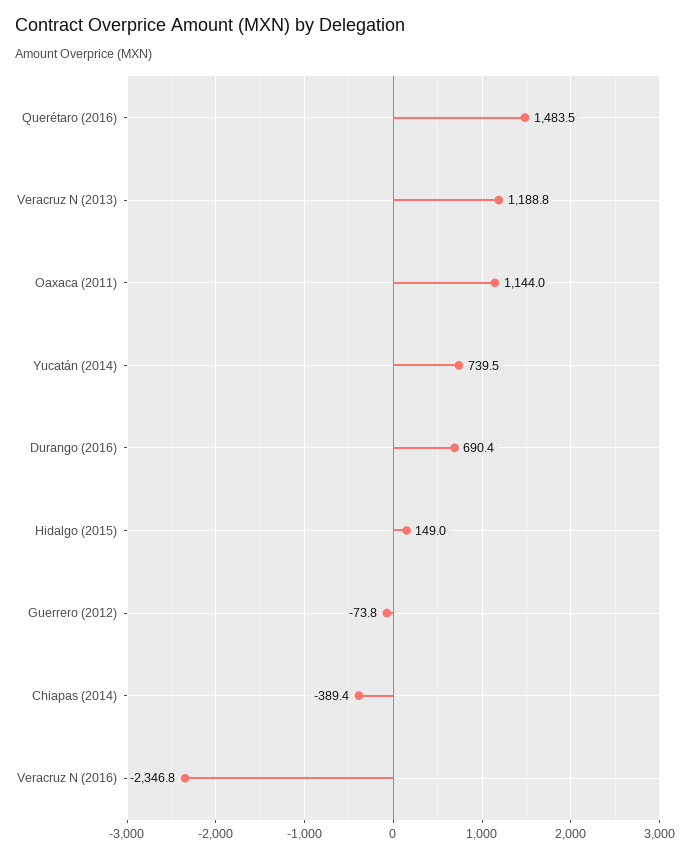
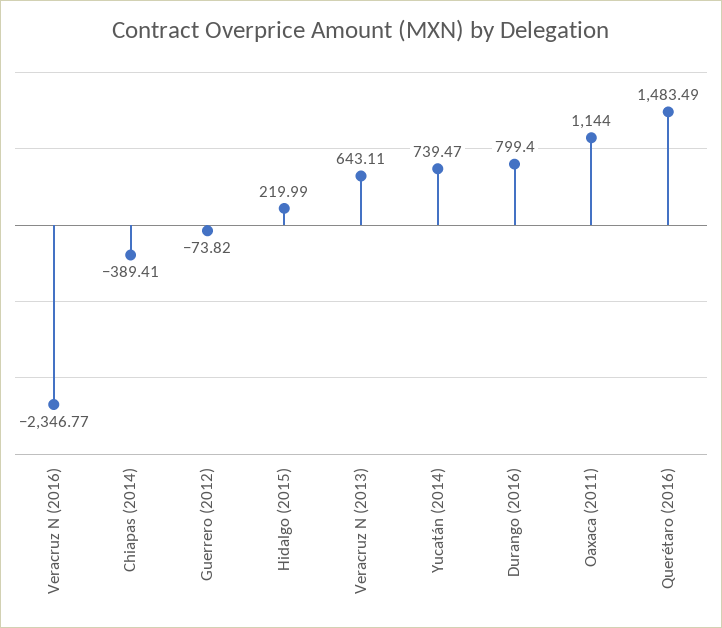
Veracruz N (2013): 1188.8 -> 643.11
Durango (2016): 690.4 -> 799.4
Hidalgo (2015): 149 -> 219.99

